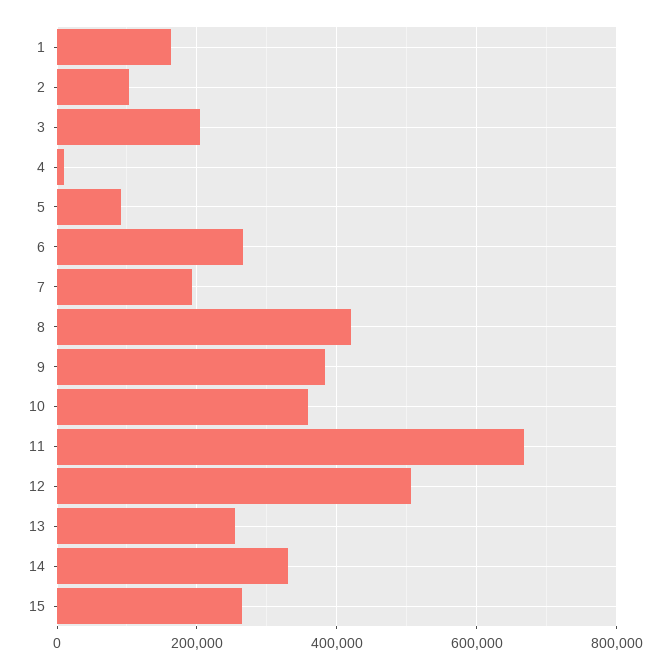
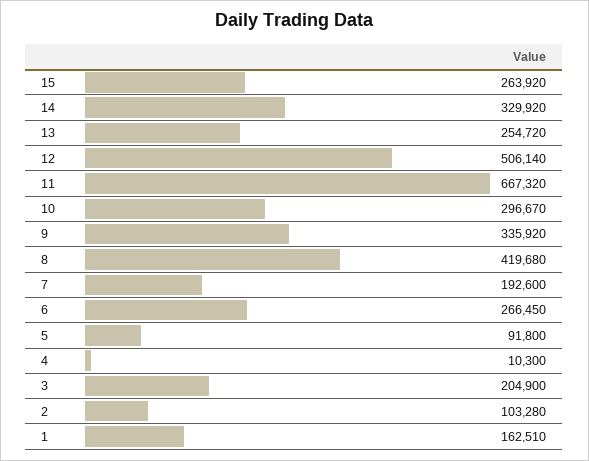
9: 380000 -> 335920
10: 360000 -> 296670

